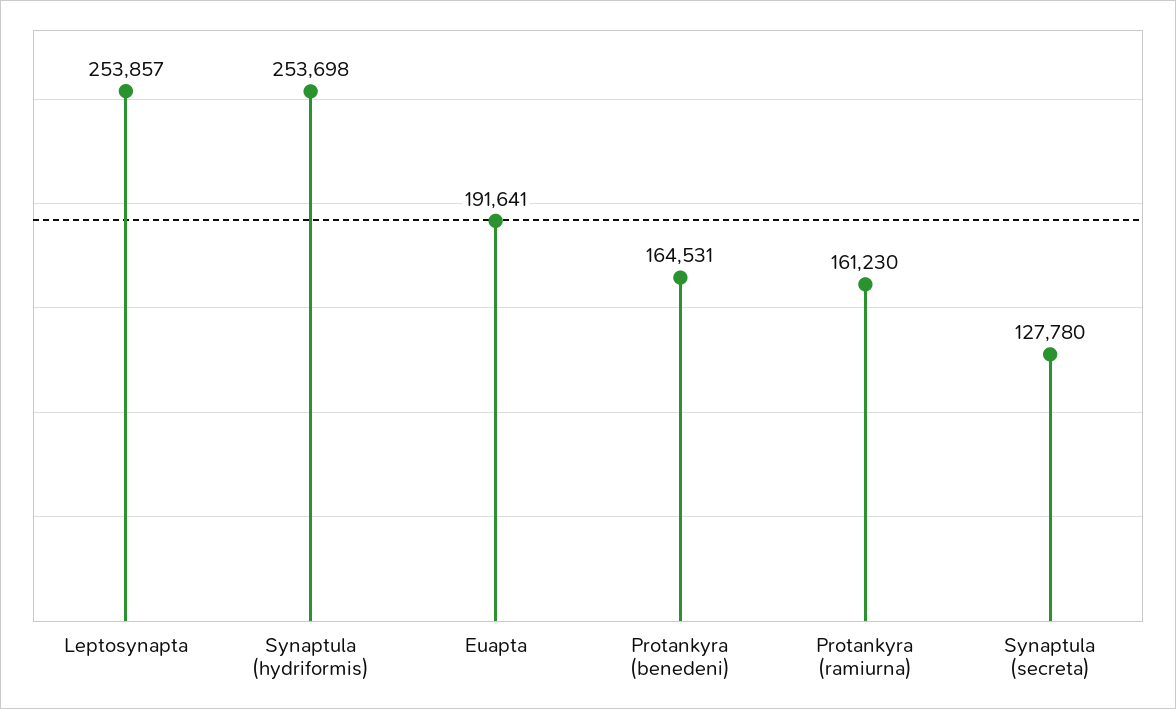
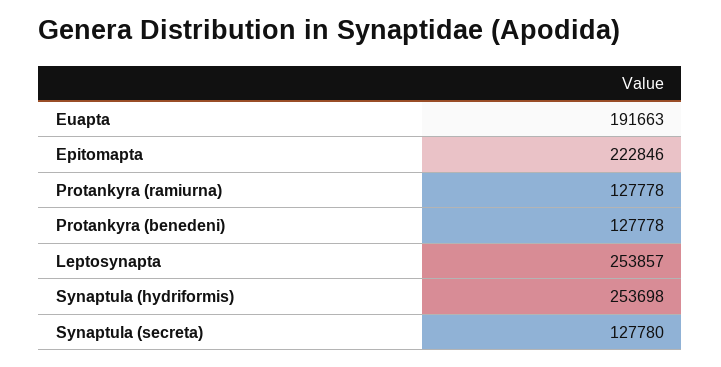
Euapta: 191641 -> 191663
Protankyra (benedeni): 164531 -> 127778
Protankyra (ramiurna): 161230 -> 127778
Epitomapta: none -> 222846

